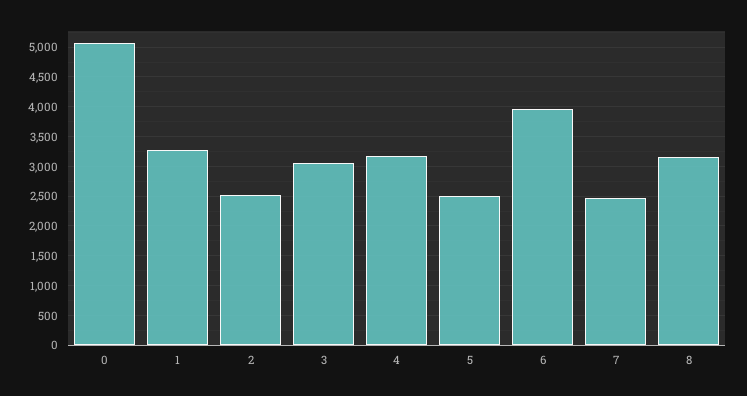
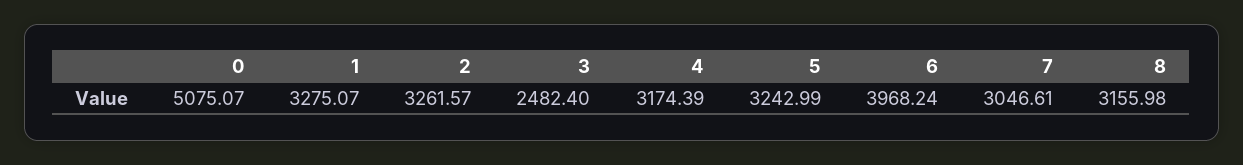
2: 2500 -> 3261.57
3: 3000 -> 2482.4
5: 2500 -> 3242.99
7: 2500 -> 3046.61

